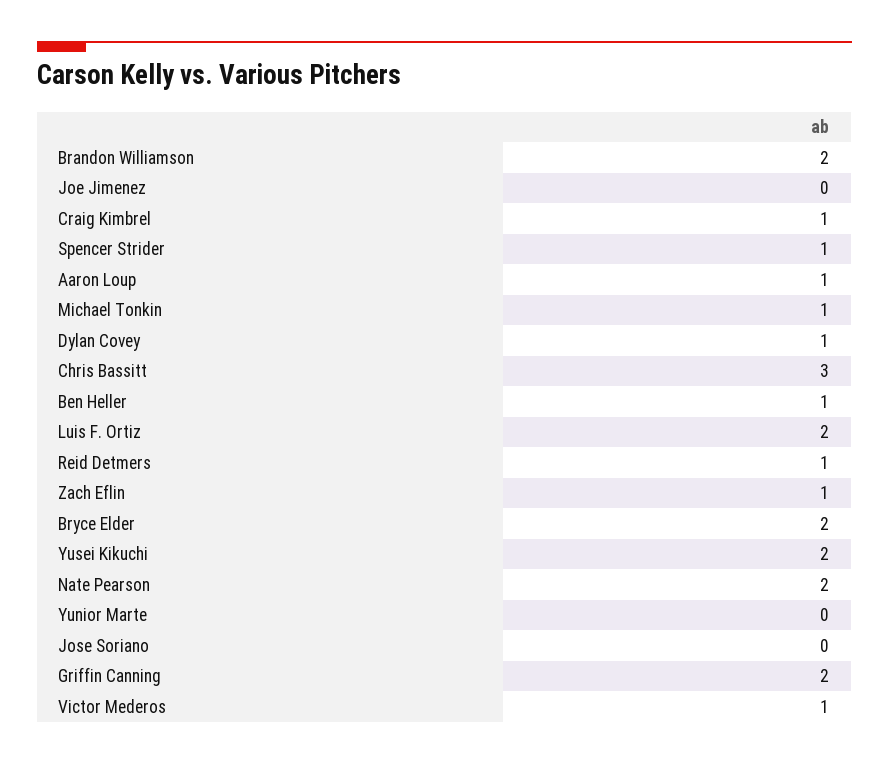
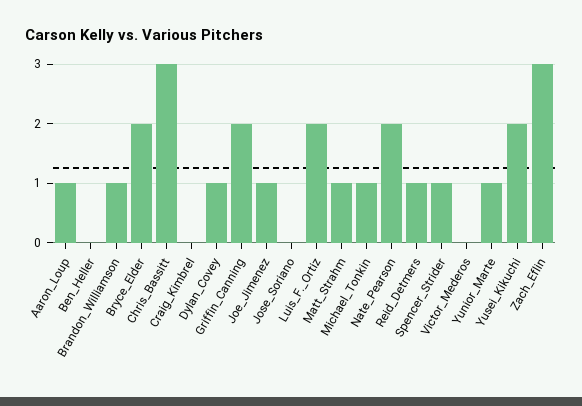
Brandon Williamson: 2 -> 1
Joe Jimenez: 0 -> 1
Craig Kimbrel: 1 -> 0
Ben Heller: 1 -> 0
Zach Eflin: 1 -> 3
Yunior Marte: 0 -> 1
Victor Mederos: 1 -> 0
Matt_Strahm: none -> 1

